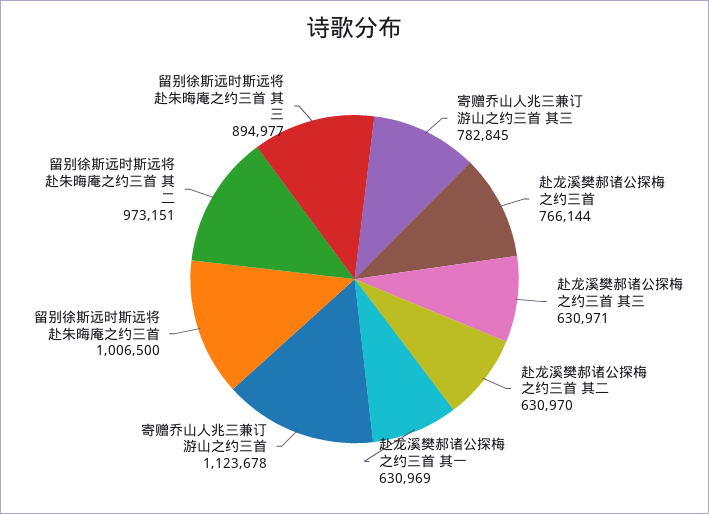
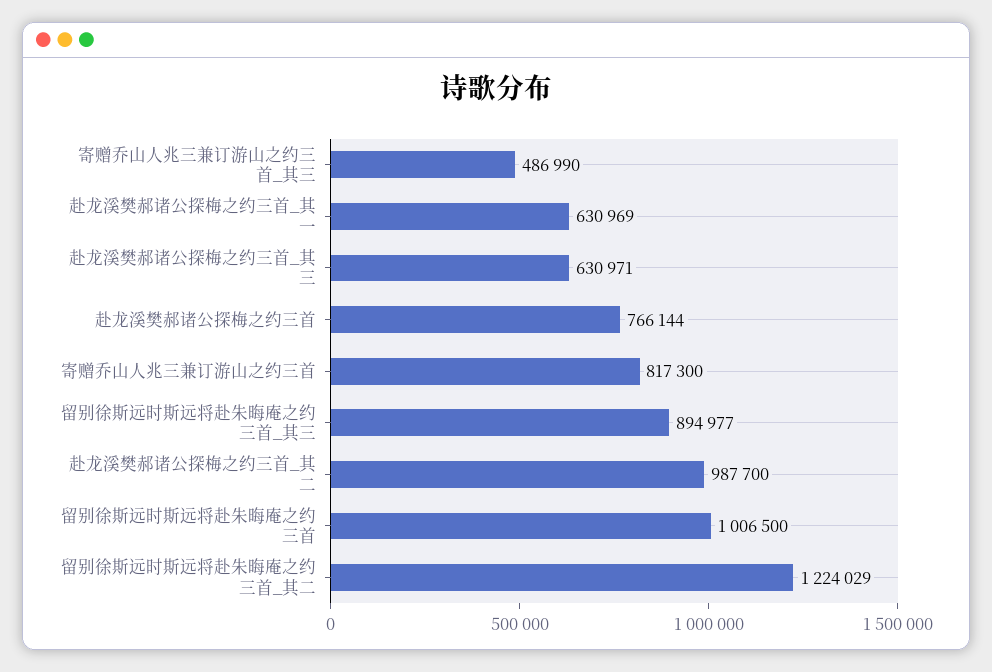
寄赠乔山人兆三兼订游山之约三首 其三: 782845 -> 486990
赴龙溪樊郝诸公探梅之约三首 其二: 630970 -> 987700
寄赠乔山人兆三兼订游山之约三首: 1123678 -> 817300
留别徐斯远时斯远将赴朱晦庵之约三首 其二: 973151 -> 1224029

